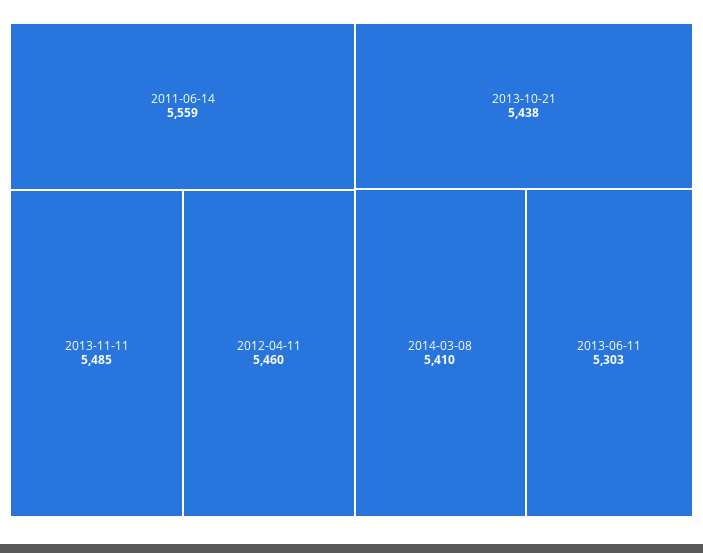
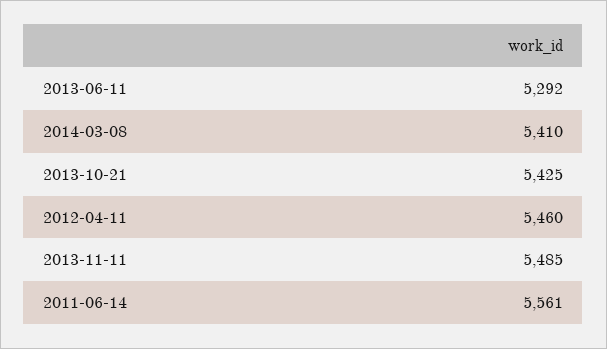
2011-06-14: 5559 -> 5561
2013-10-21: 5438 -> 5425
2013-06-11: 5303 -> 5292

